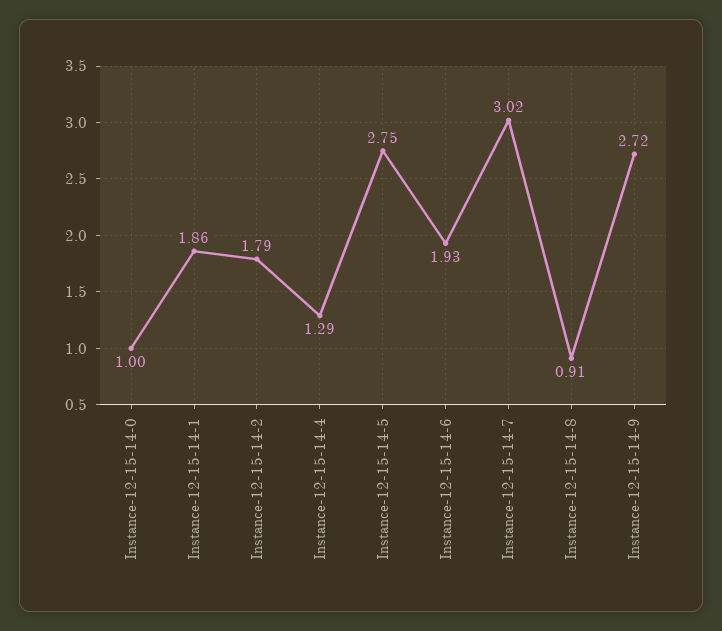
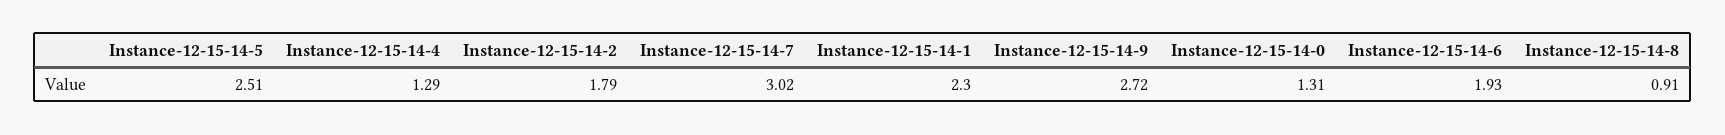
Instance-12-15-14-0: 1 -> 1.31
Instance-12-15-14-1: 1.86 -> 2.3
Instance-12-15-14-5: 2.75 -> 2.51

